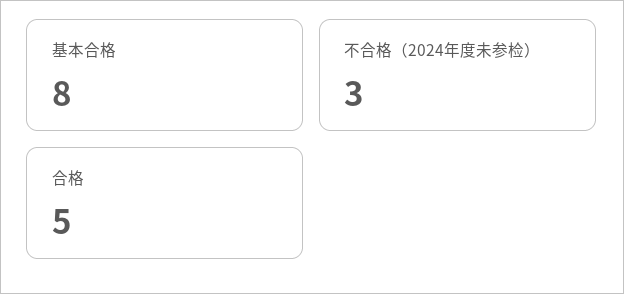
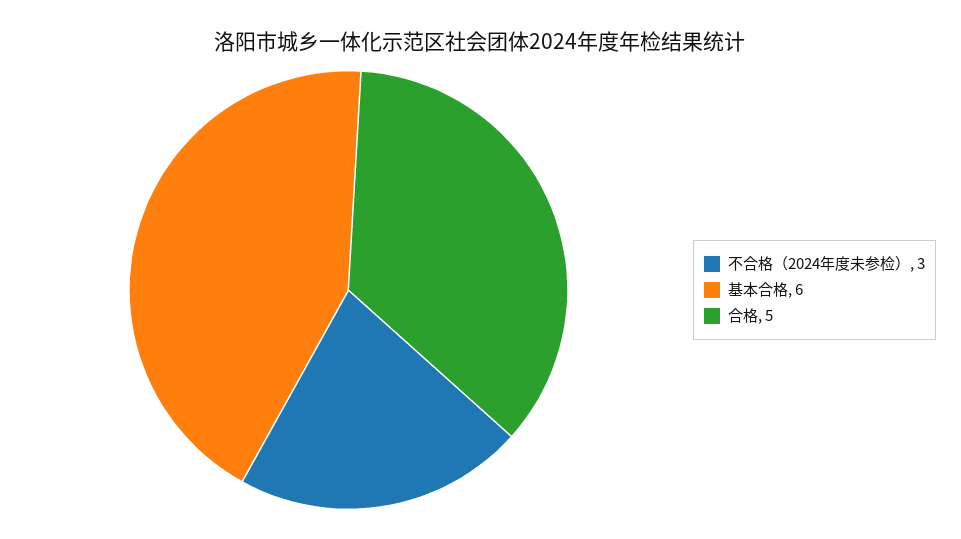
基本合格: 8 -> 6

